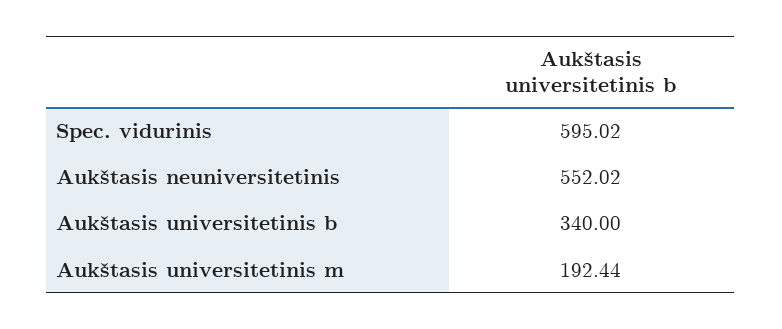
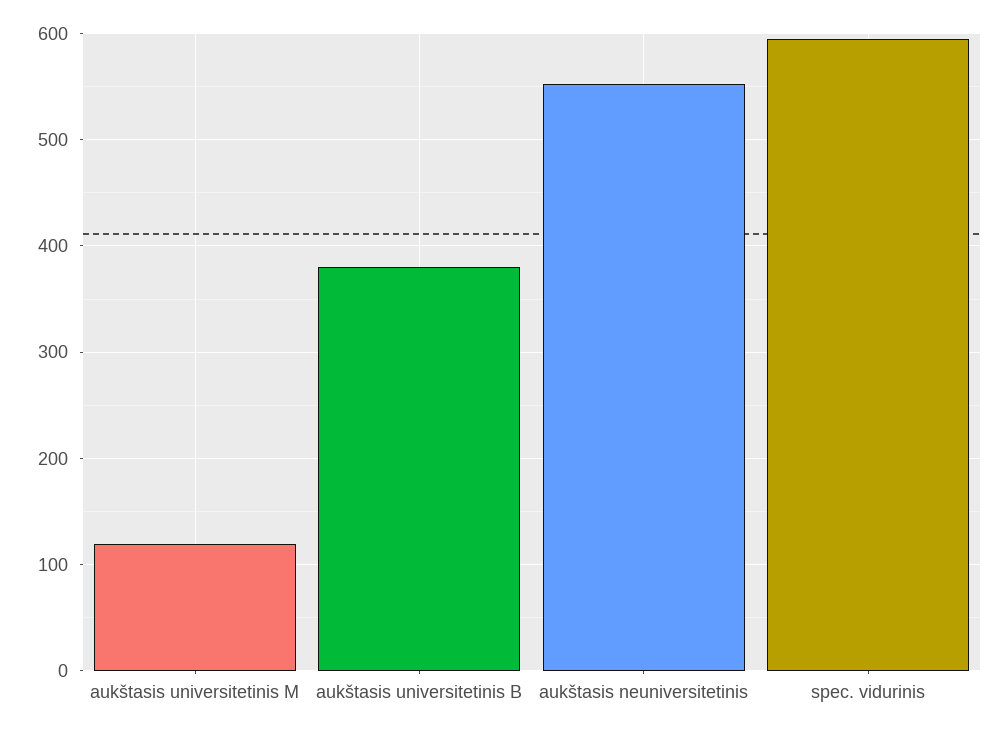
Aukštasis universitetinis b: 340 -> 380
Aukštasis universitetinis m: 192.44 -> 120

